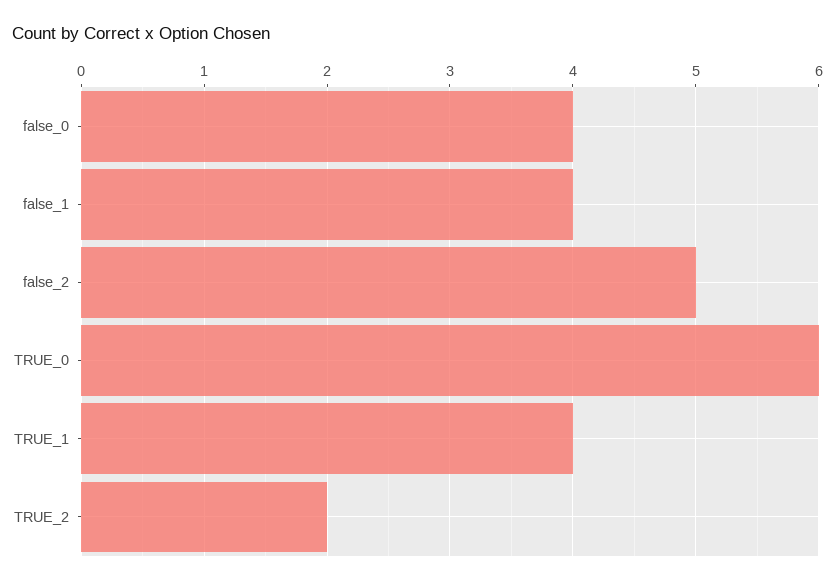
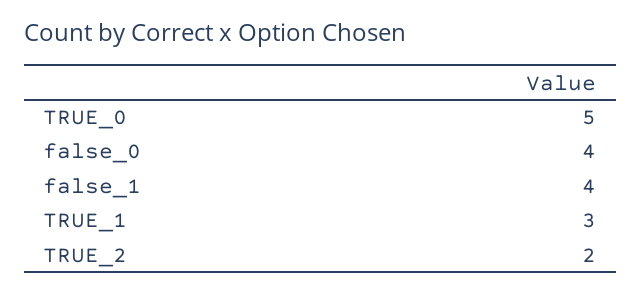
false_2: 5 -> none
TRUE_0: 6 -> 5
TRUE_1: 4 -> 3

